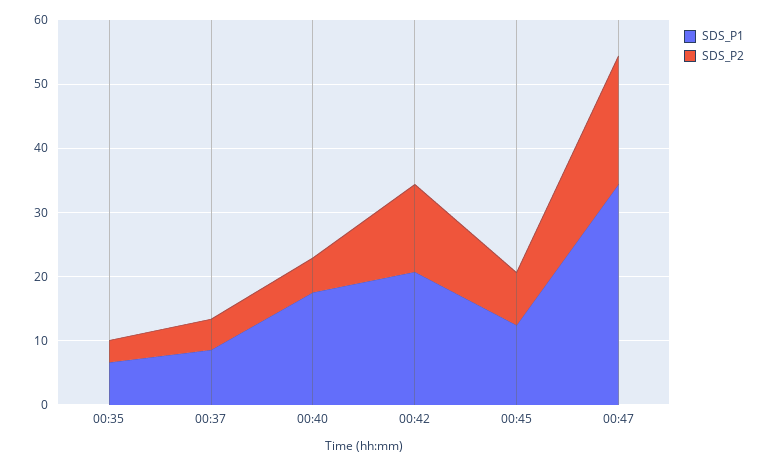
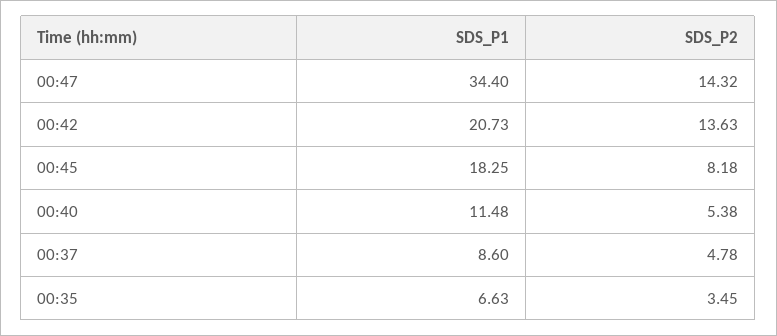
SDS_P1, 00:40: 18 -> 11.48
SDS_P1, 00:45: 12 -> 18.25
SDS_P2, 00:47: 20 -> 14.32

